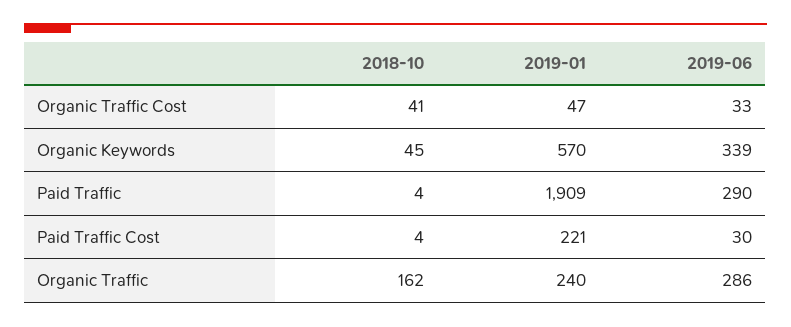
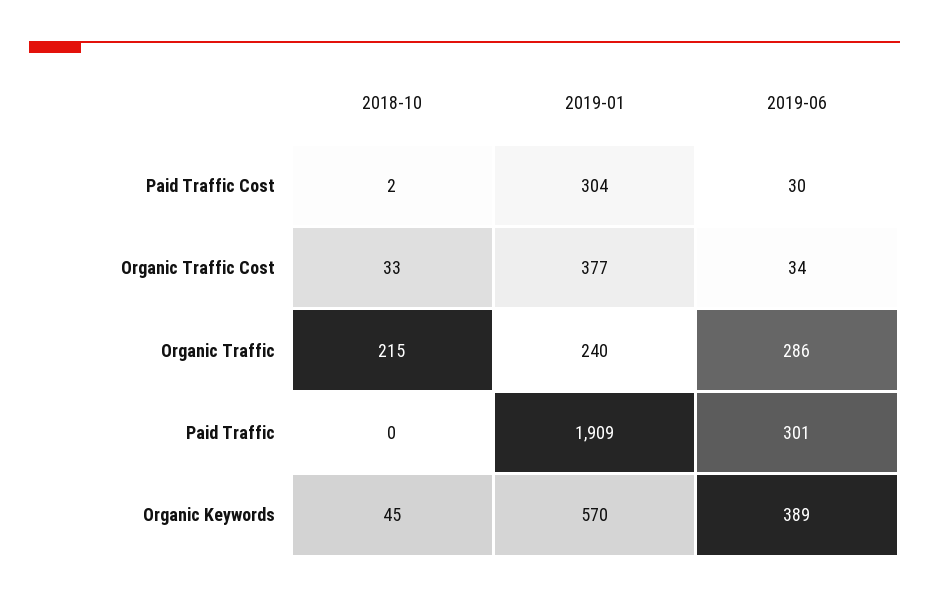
2018-10, Organic Traffic Cost: 41 -> 33
2019-01, Organic Traffic Cost: 47 -> 377
2019-06, Organic Traffic Cost: 33 -> 34
2019-06, Organic Keywords: 339 -> 389
2018-10, Paid Traffic: 4 -> 0
2019-06, Paid Traffic: 290 -> 301
2018-10, Paid Traffic Cost: 4 -> 2
2019-01, Paid Traffic Cost: 221 -> 304
2018-10, Organic Traffic: 162 -> 215

